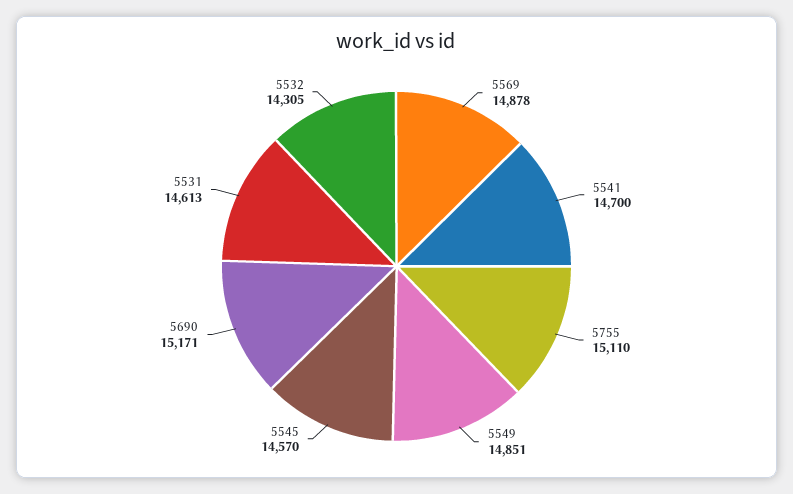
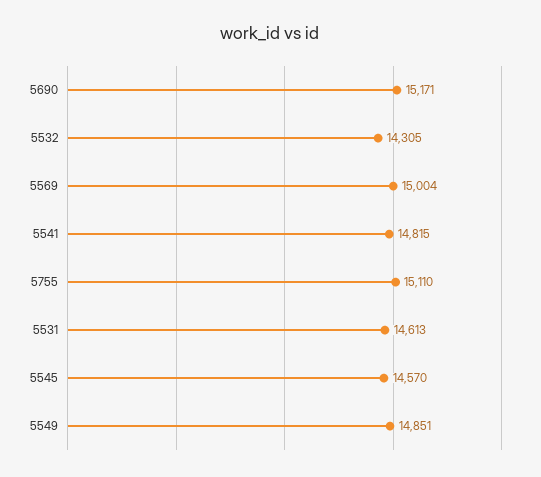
5569: 14878 -> 15004
5541: 14700 -> 14815

